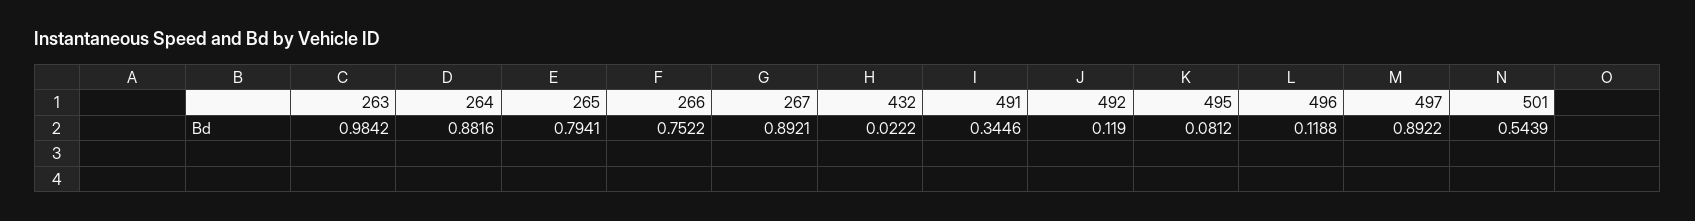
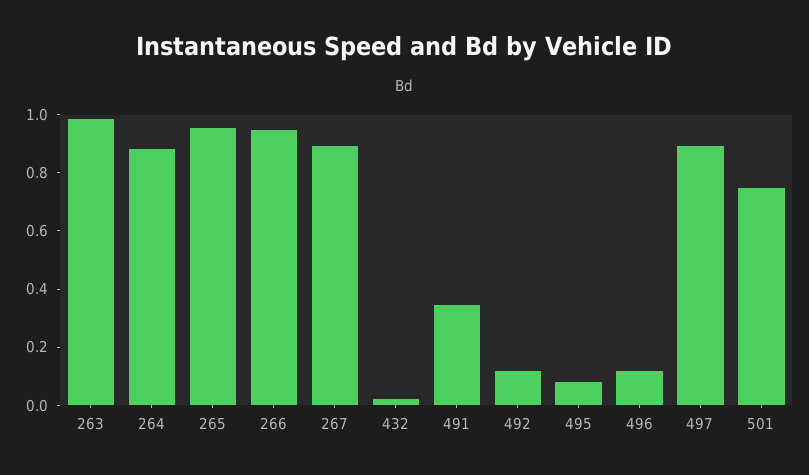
265: 0.7941 -> 0.95
266: 0.7522 -> 0.95
501: 0.5439 -> 0.75

